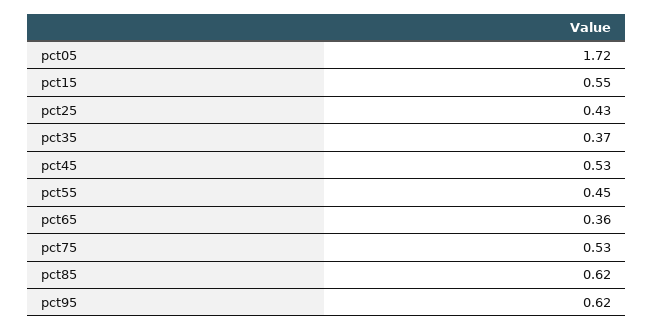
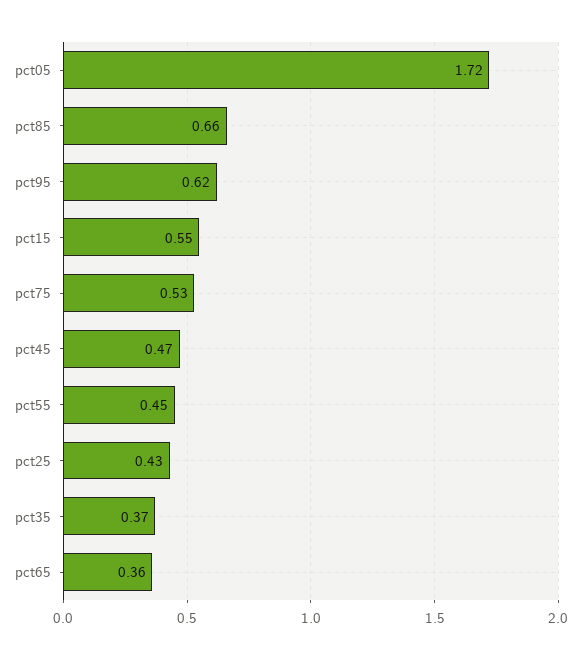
pct45: 0.53 -> 0.47
pct85: 0.62 -> 0.66

